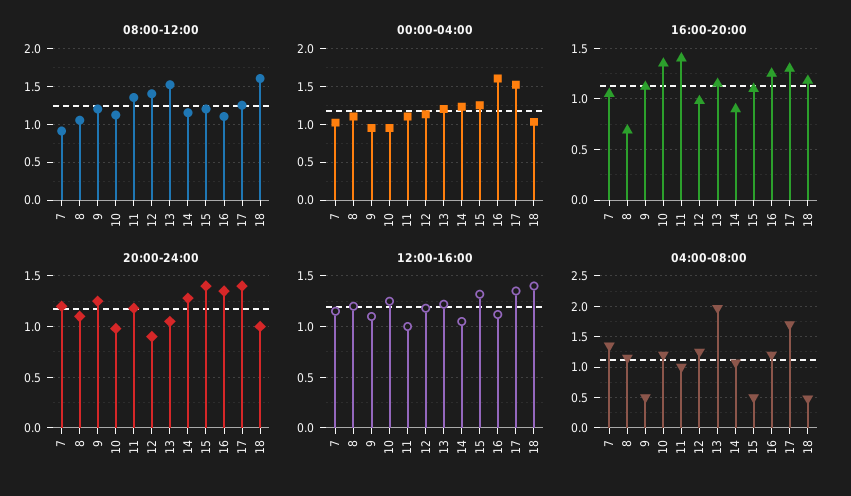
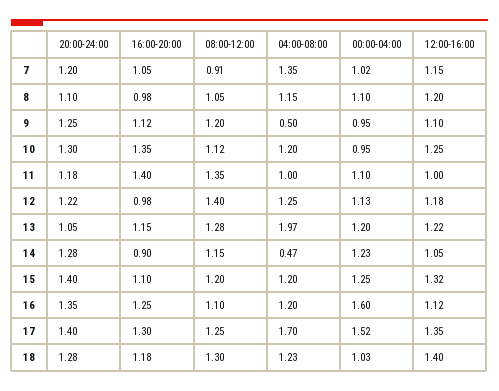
08:00-12:00, 13: 1.5 -> 1.28
08:00-12:00, 18: 1.6 -> 1.3
16:00-20:00, 8: 0.7 -> 0.98
20:00-24:00, 10: 1 -> 1.3
20:00-24:00, 12: 0.9 -> 1.22
20:00-24:00, 18: 1 -> 1.28
04:00-08:00, 14: 1.1 -> 0.47
04:00-08:00, 15: 0.5 -> 1.2
04:00-08:00, 18: 0.5 -> 1.23

